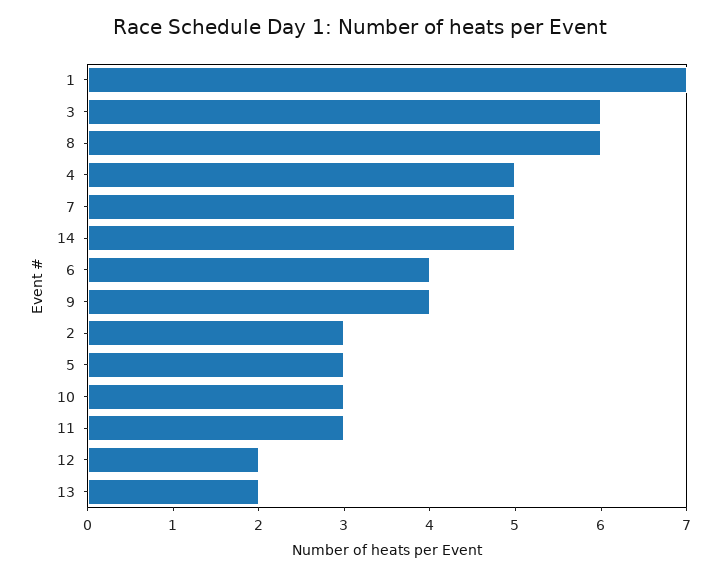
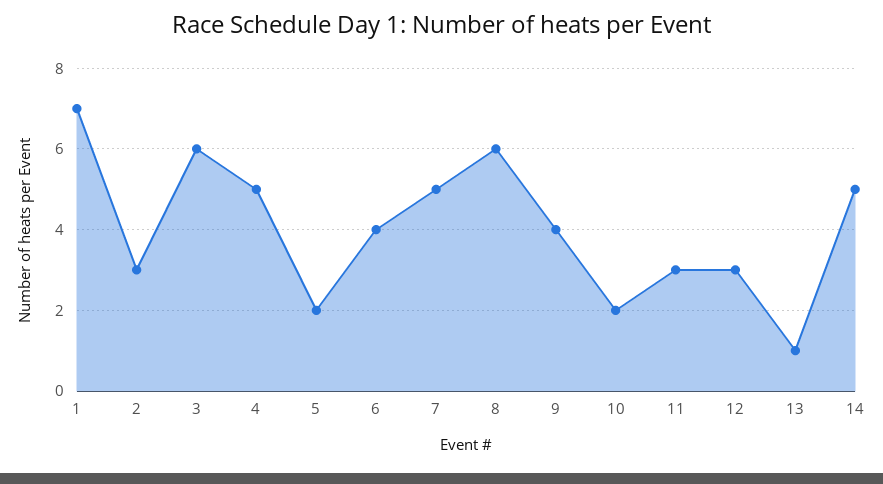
5: 3 -> 2
10: 3 -> 2
12: 2 -> 3
13: 2 -> 1

